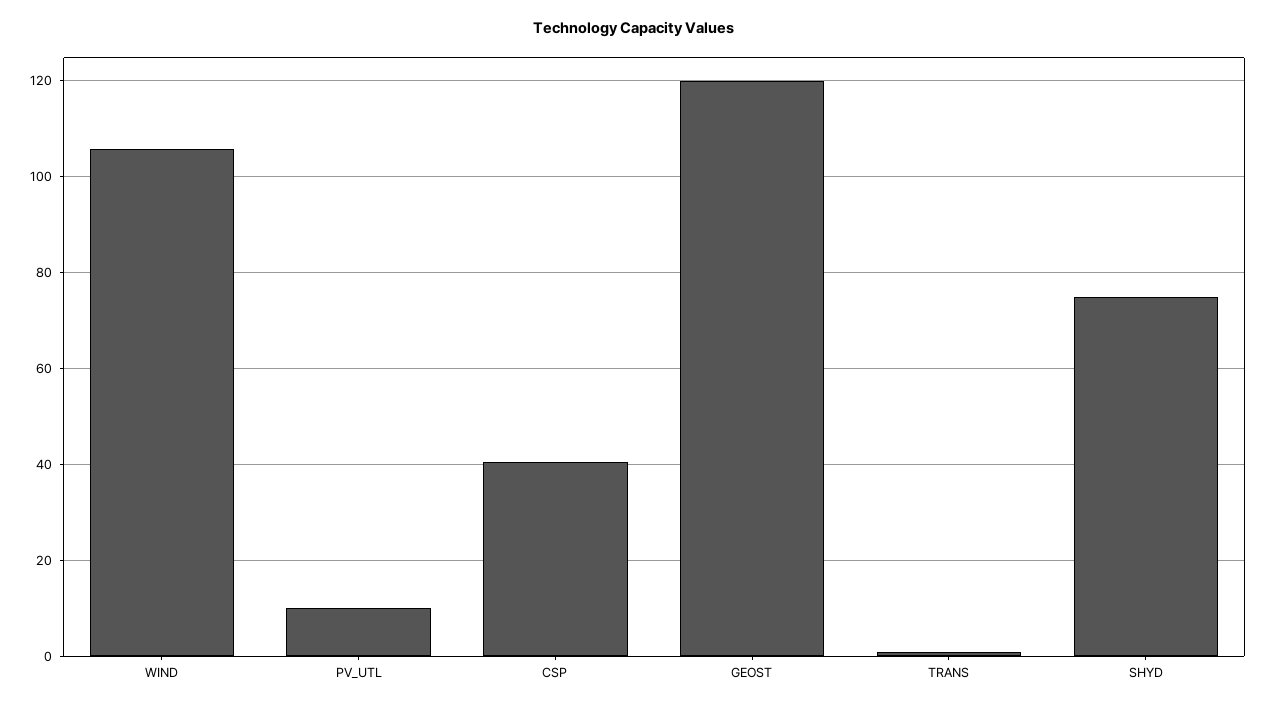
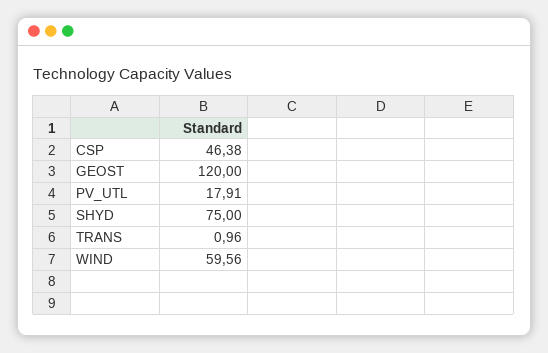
WIND: 106 -> 59.56
PV_UTL: 10 -> 17.91
CSP: 40 -> 46.38

